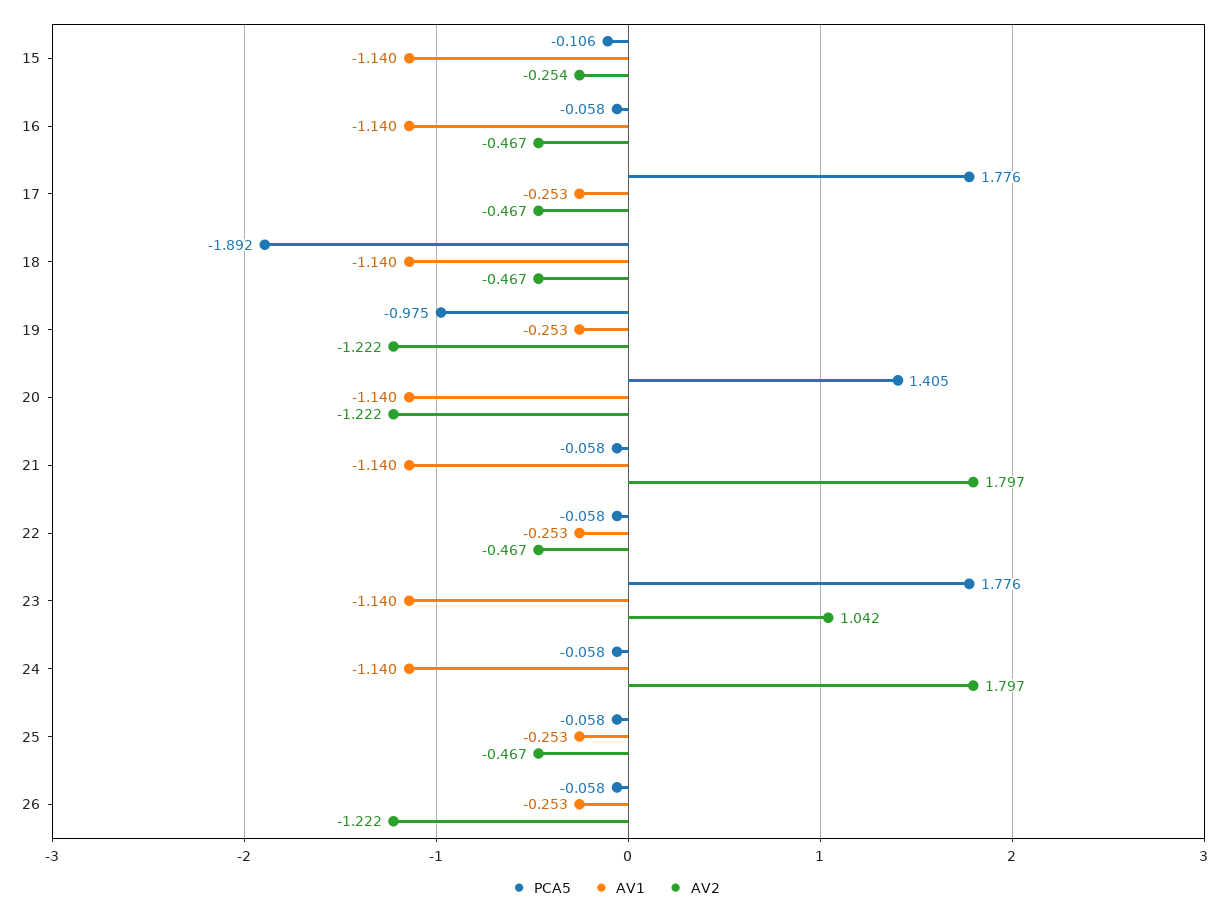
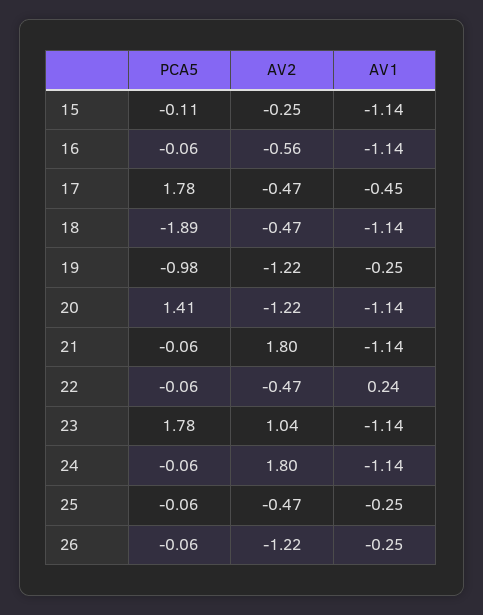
AV2, 16: -0.467 -> -0.56
AV1, 17: -0.253 -> -0.45
AV1, 22: -0.253 -> 0.24

